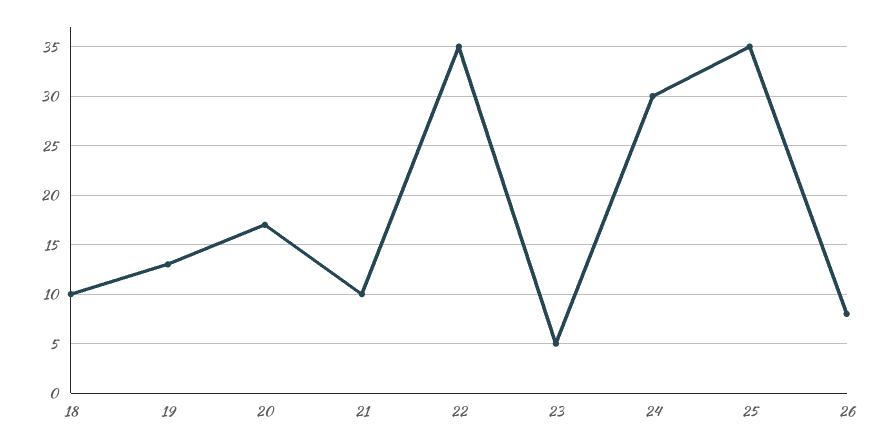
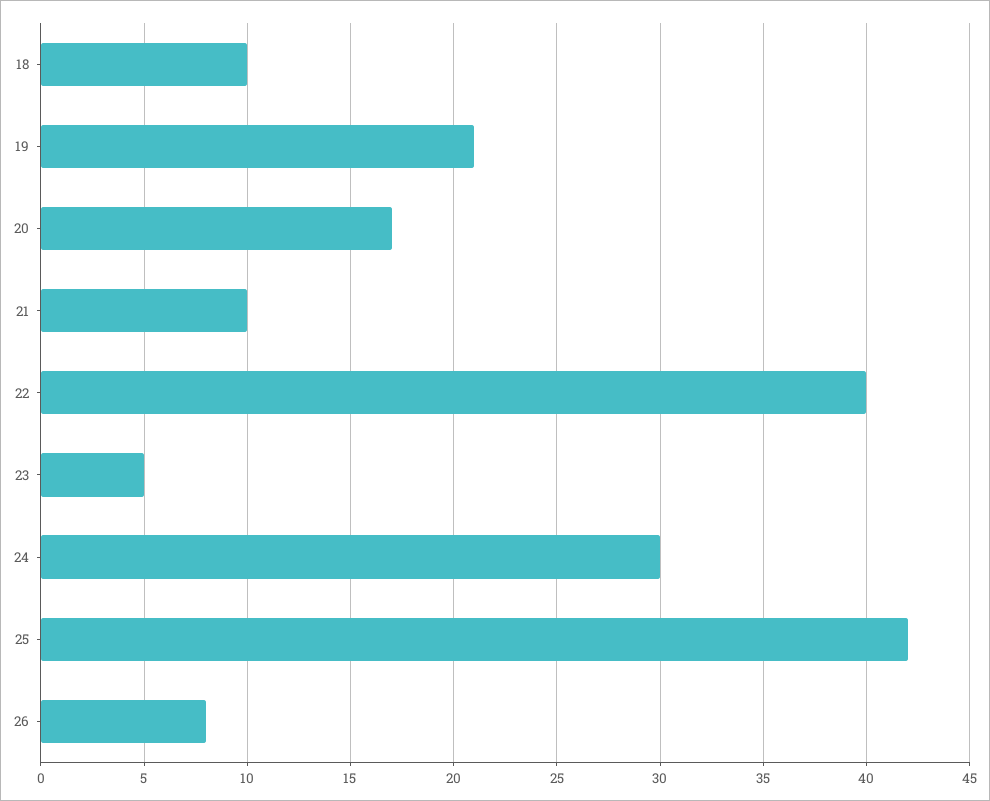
19: 13 -> 21
22: 35 -> 40
25: 35 -> 42

